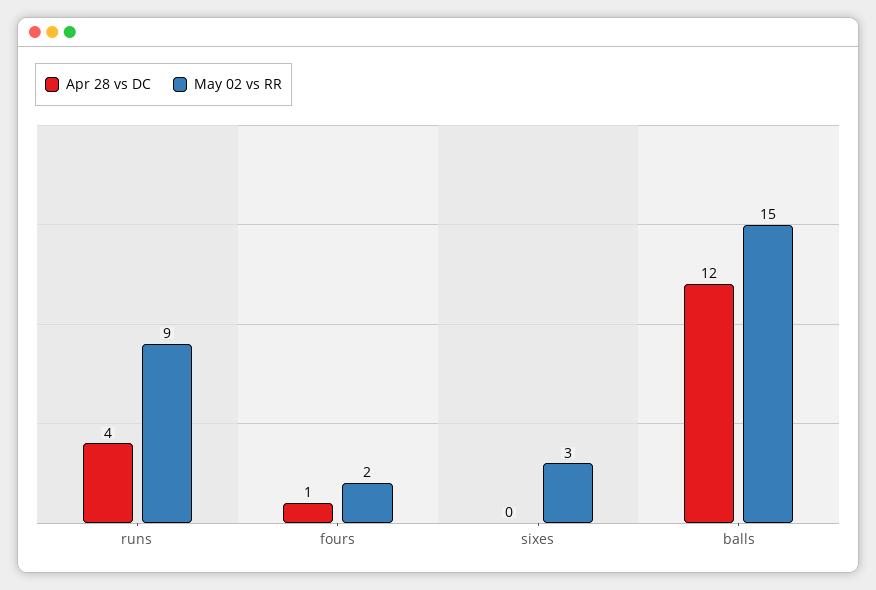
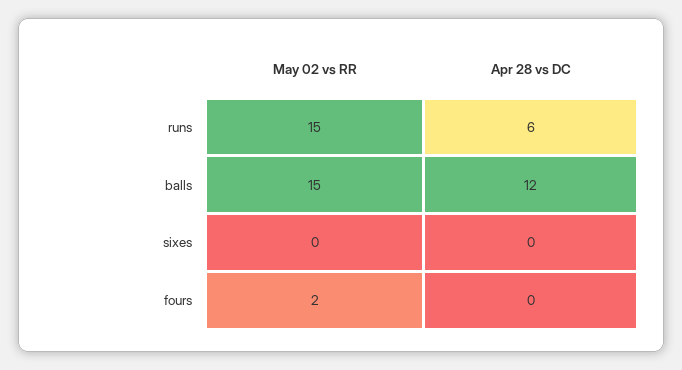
Apr 28 vs DC, runs: 4 -> 6
May 02 vs RR, runs: 9 -> 15
Apr 28 vs DC, fours: 1 -> 0
May 02 vs RR, sixes: 3 -> 0

